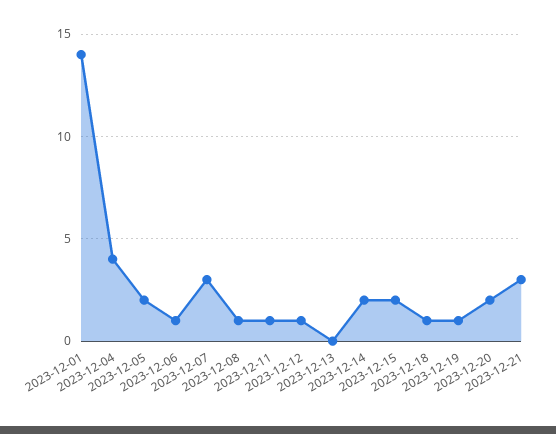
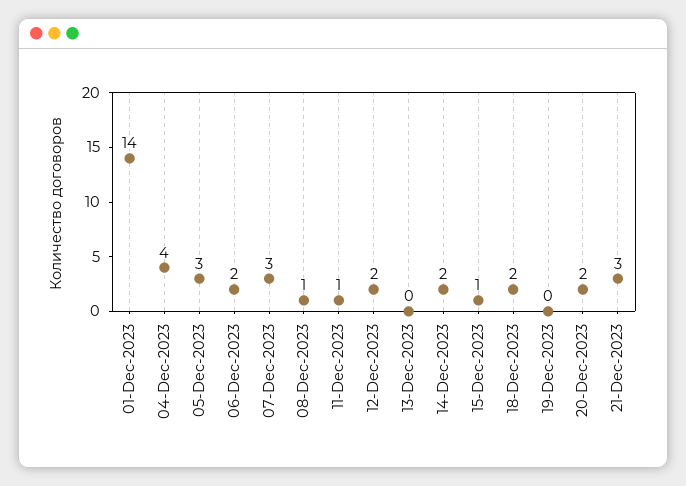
2023-12-05: 2 -> 3
2023-12-06: 1 -> 2
2023-12-12: 1 -> 2
2023-12-15: 2 -> 1
2023-12-18: 1 -> 2
2023-12-19: 1 -> 0

